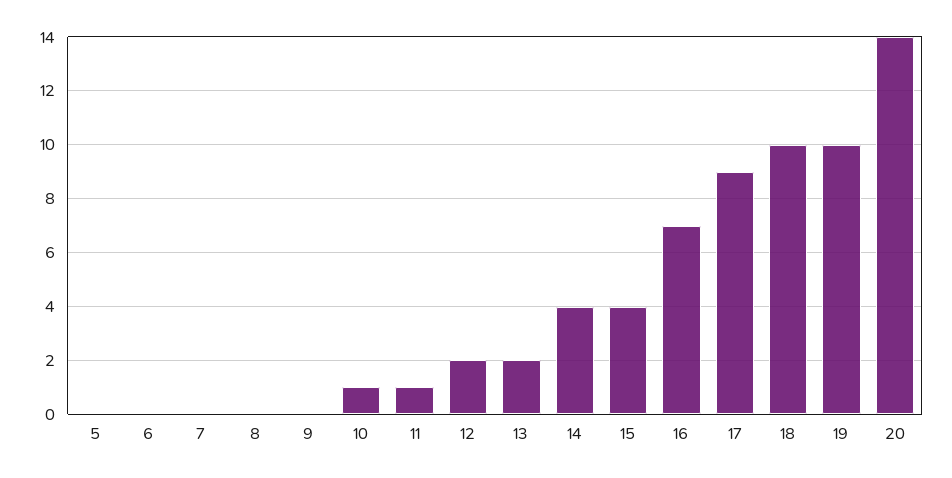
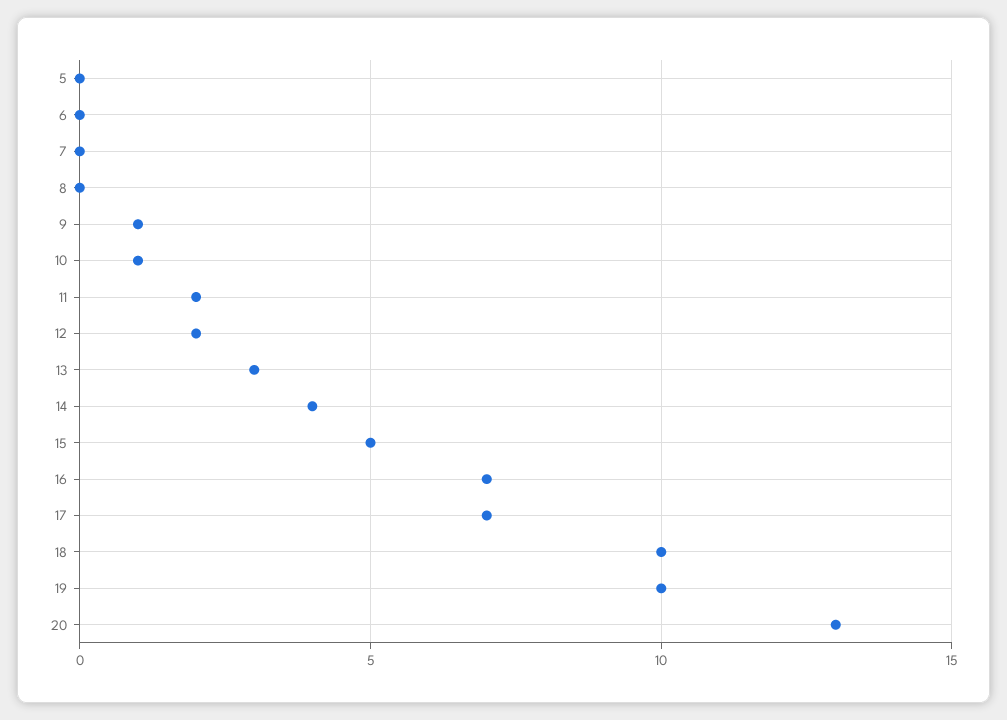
9: 0 -> 1
11: 1 -> 2
13: 2 -> 3
15: 4 -> 5
17: 9 -> 7
20: 14 -> 13

